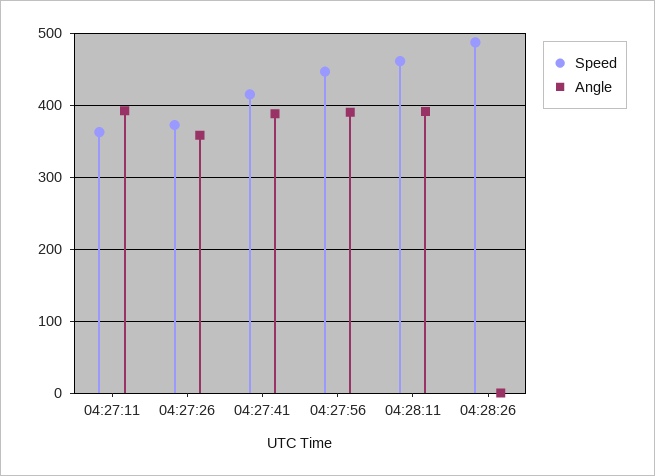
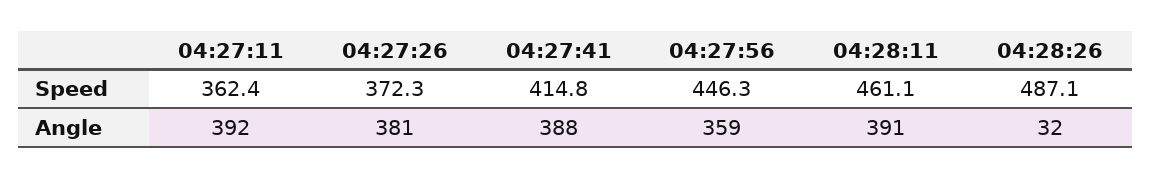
Angle, 04:27:26: 360 -> 381
Angle, 04:27:56: 390 -> 359
Angle, 04:28:26: 0 -> 32

